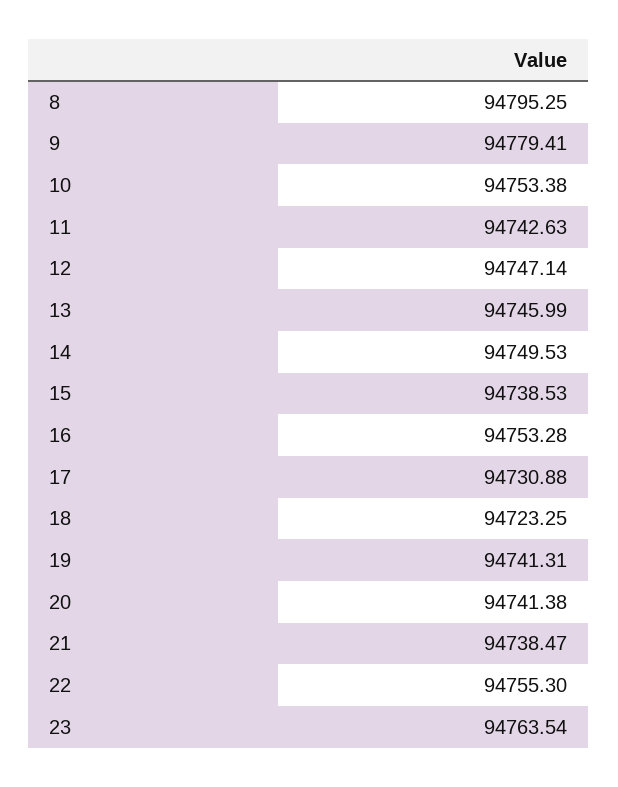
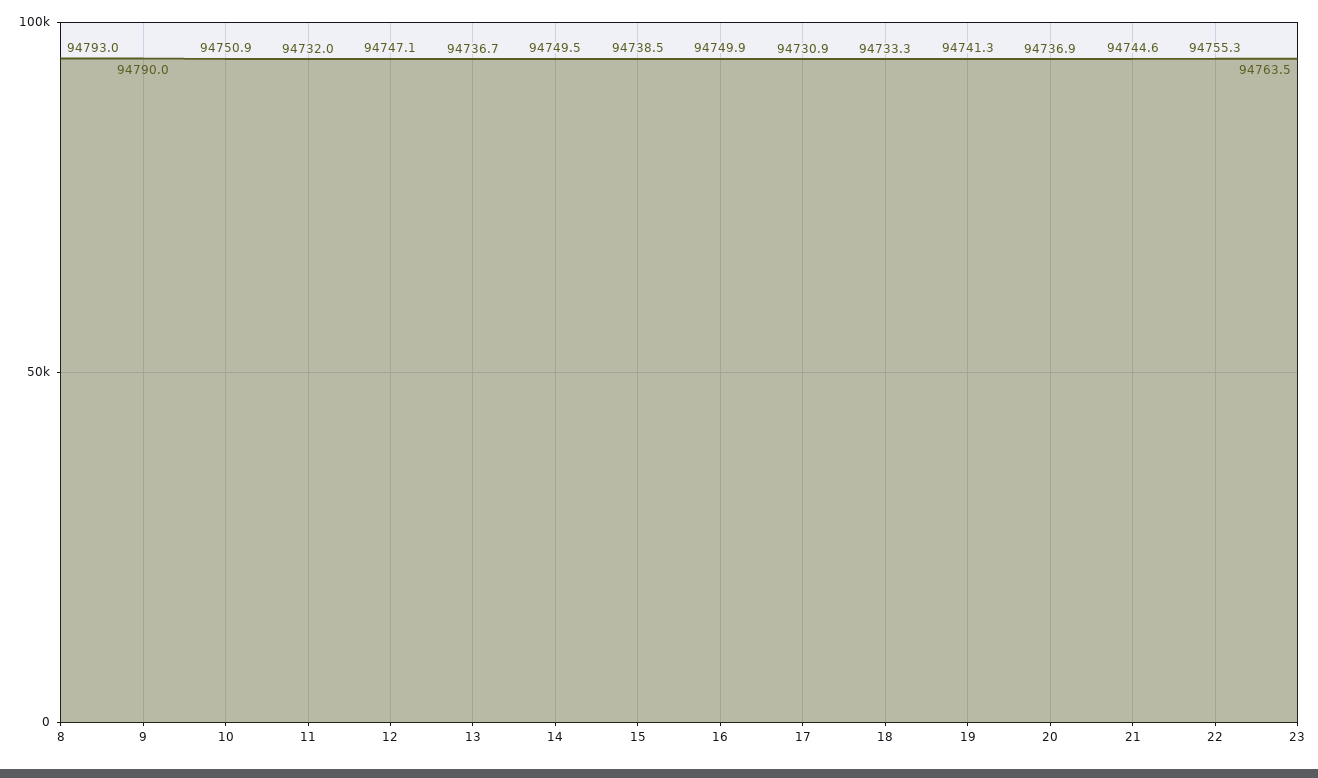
8: 94795.25 -> 94793
9: 94779.41 -> 94790
10: 94753.38 -> 94750.9
11: 94742.63 -> 94732
13: 94745.99 -> 94736.7
16: 94753.28 -> 94749.9
18: 94723.25 -> 94733.3
20: 94741.38 -> 94736.9
21: 94738.47 -> 94744.6

